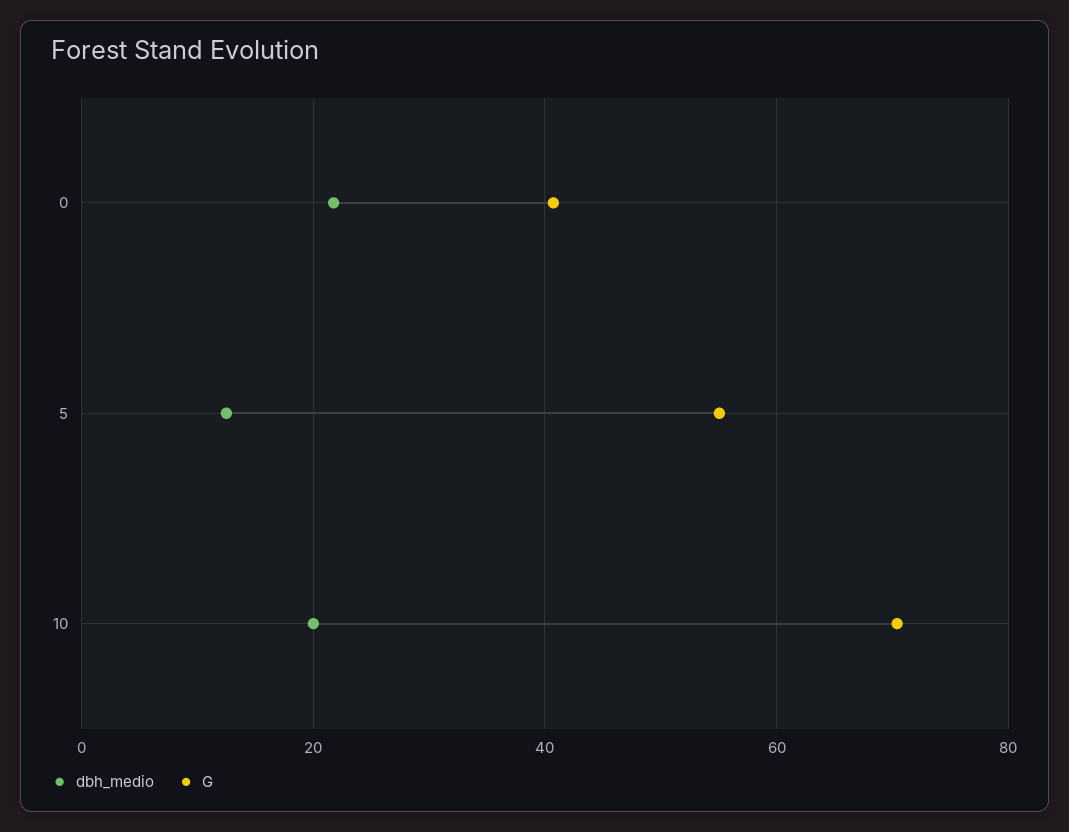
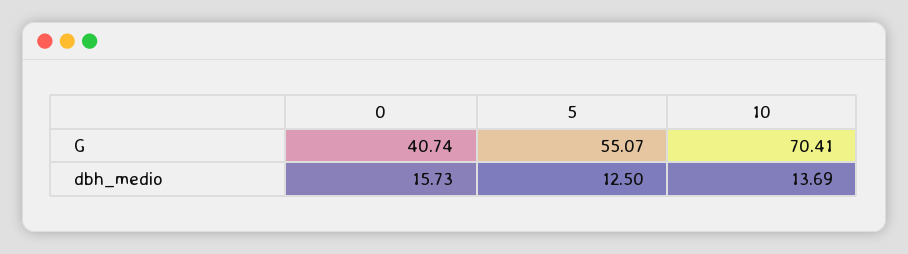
dbh_medio, 0: 22 -> 15.73
dbh_medio, 10: 20 -> 13.69

